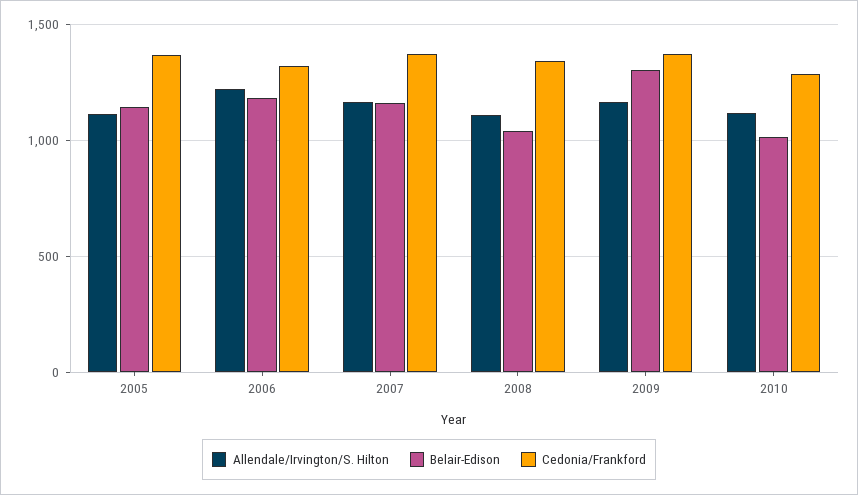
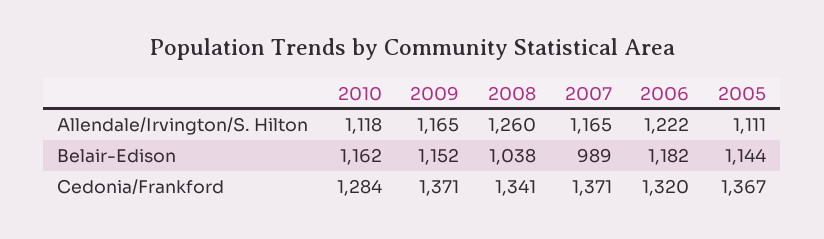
Belair-Edison, 2007: 1150 -> 989
Allendale/Irvington/S. Hilton, 2008: 1100 -> 1260
Belair-Edison, 2009: 1300 -> 1152
Belair-Edison, 2010: 1000 -> 1162

